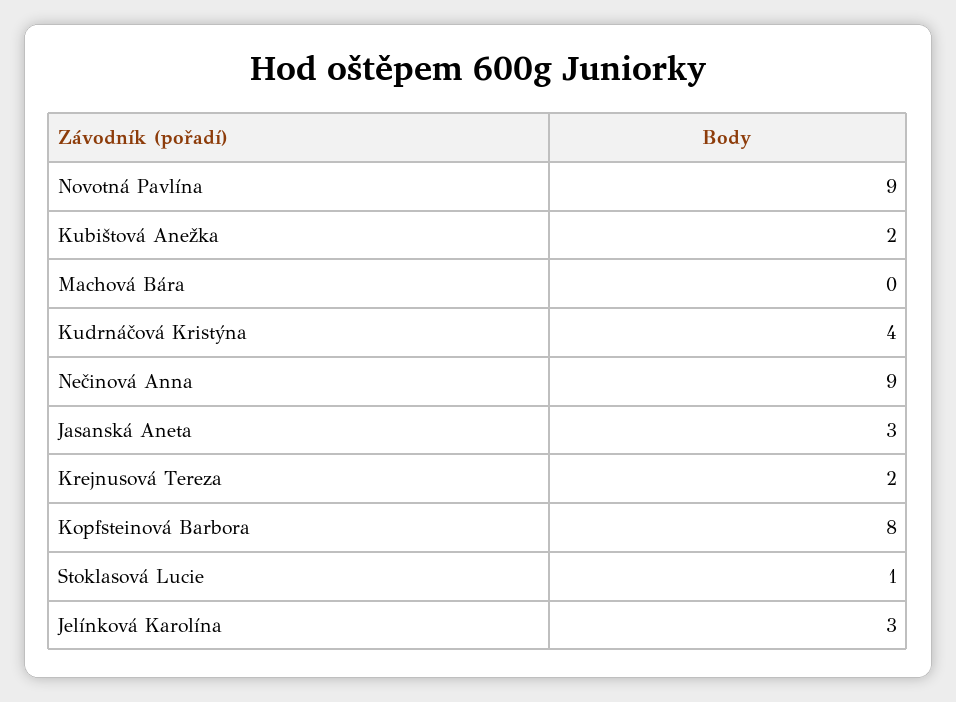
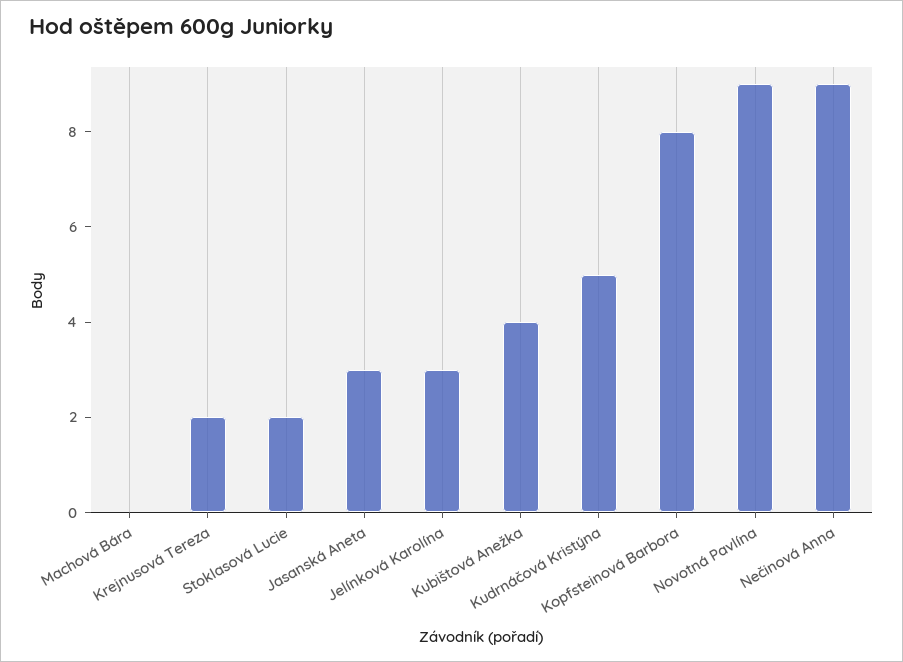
Kubištová Anežka: 2 -> 4
Kudrnáčová Kristýna: 4 -> 5
Stoklasová Lucie: 1 -> 2

